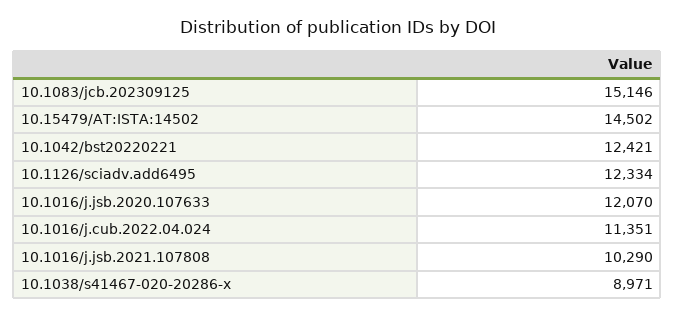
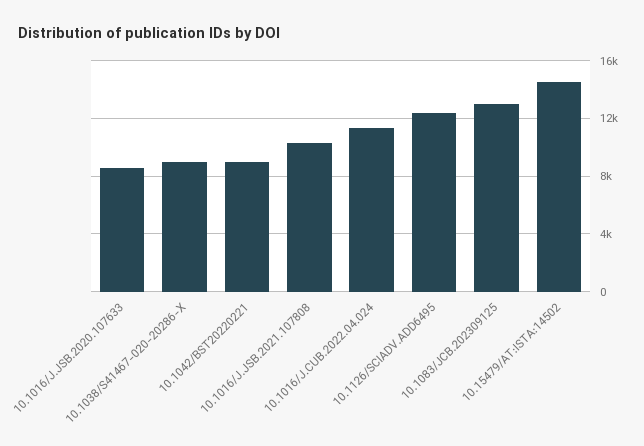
10.1083/jcb.202309125: 15146 -> 13000
10.1042/bst20220221: 12421 -> 9000
10.1016/j.jsb.2020.107633: 12070 -> 8500

